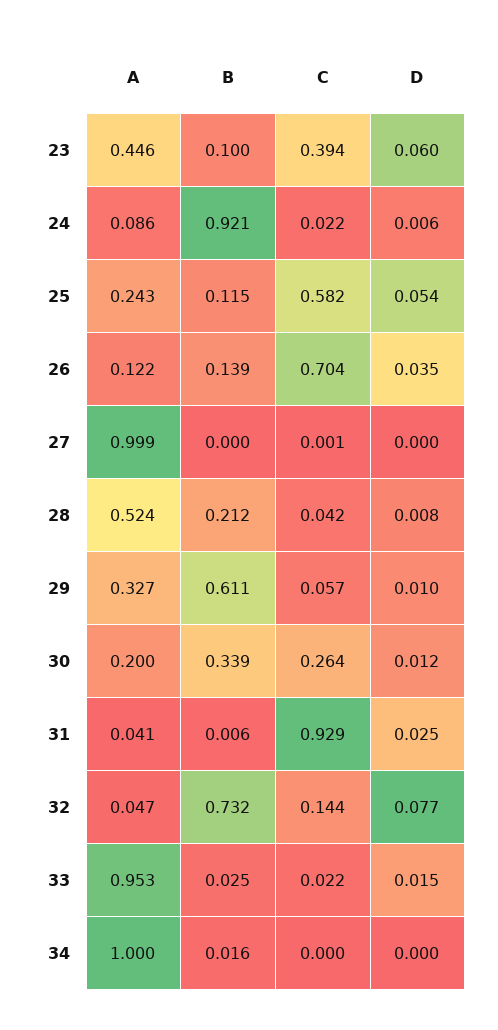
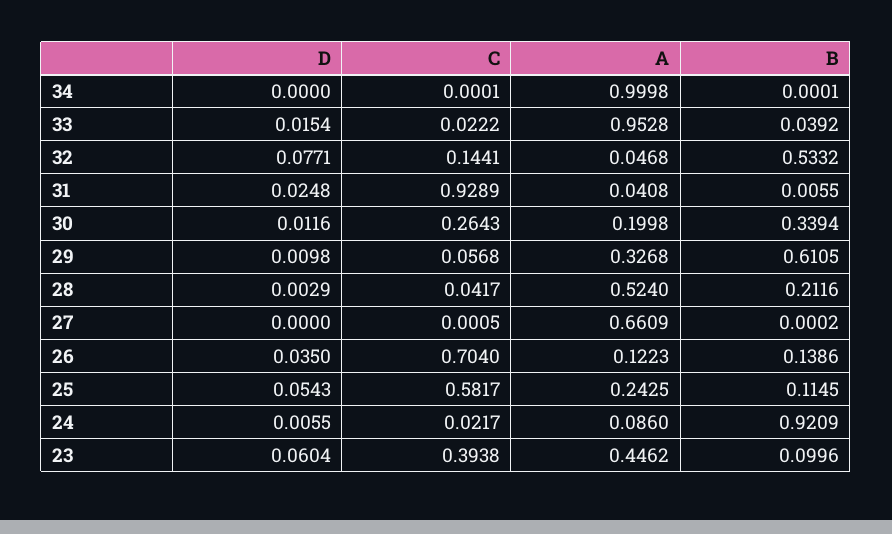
A, 27: 0.999 -> 0.6609
D, 28: 0.008 -> 0.0029
B, 32: 0.732 -> 0.5332
B, 33: 0.025 -> 0.0392
B, 34: 0.016 -> 0.0001

